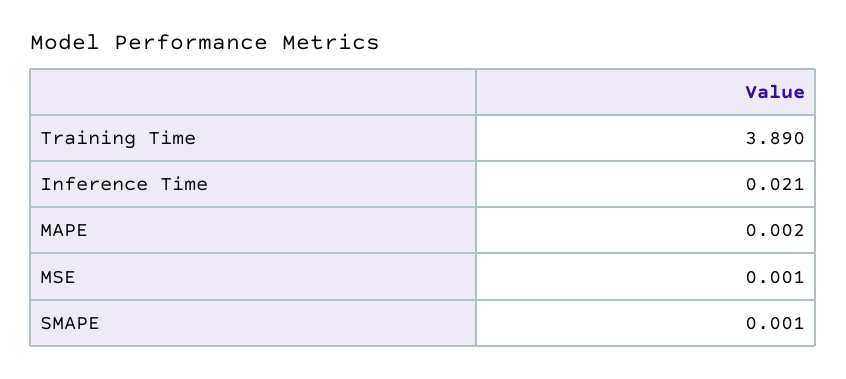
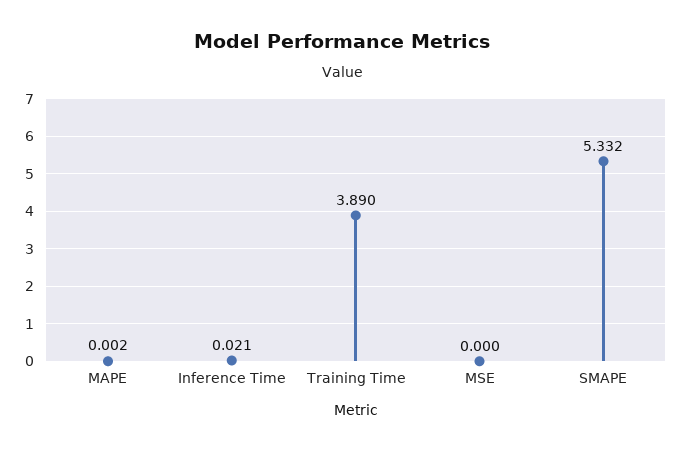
MSE: 0.001 -> 0
SMAPE: 0.001 -> 5.332

